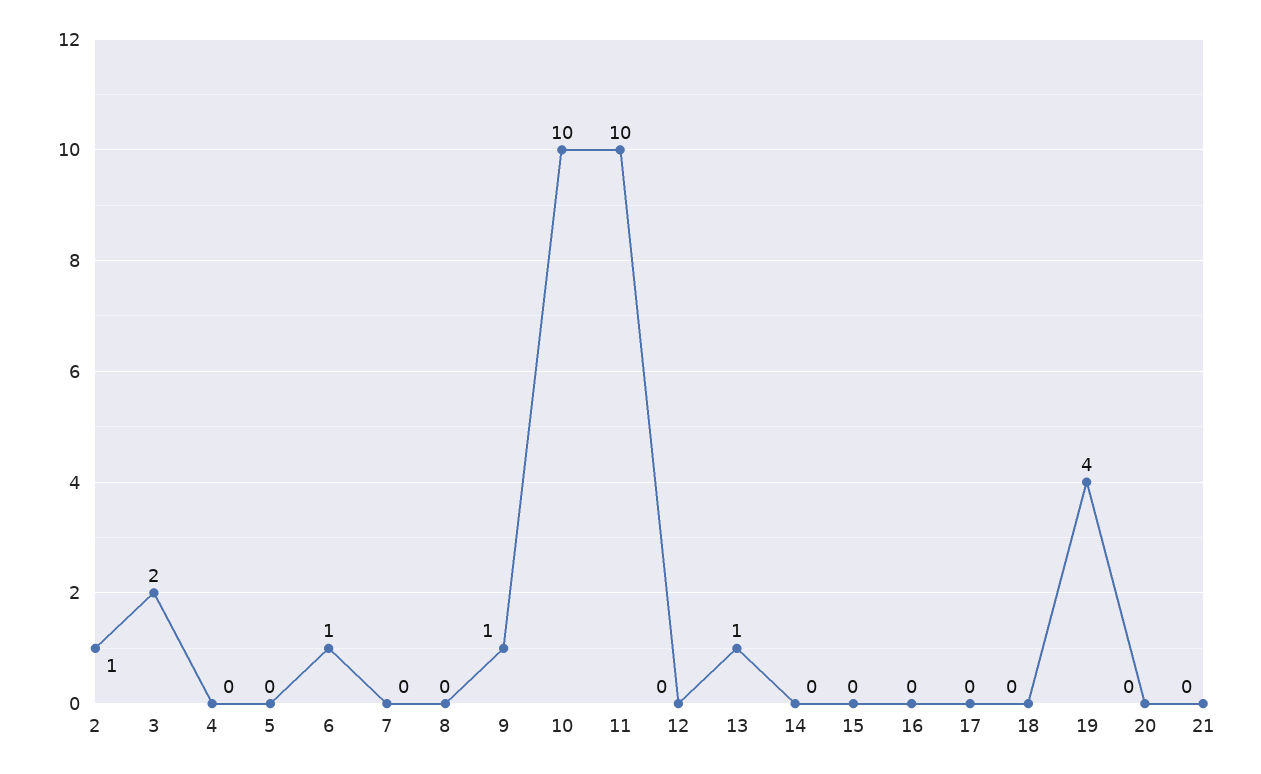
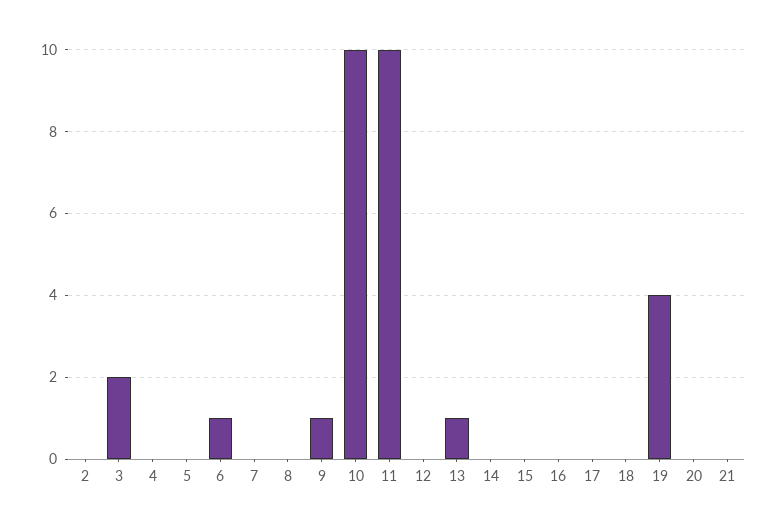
2: 1 -> 0

